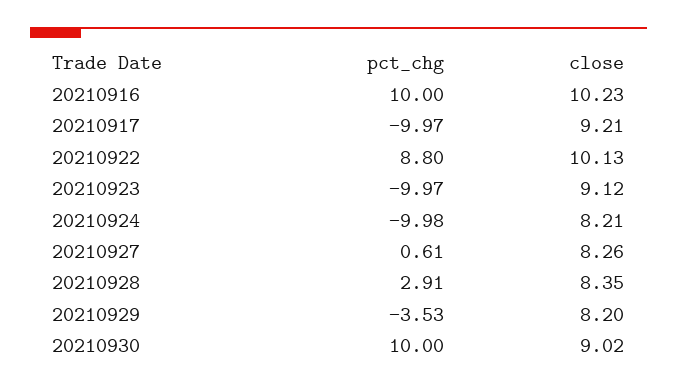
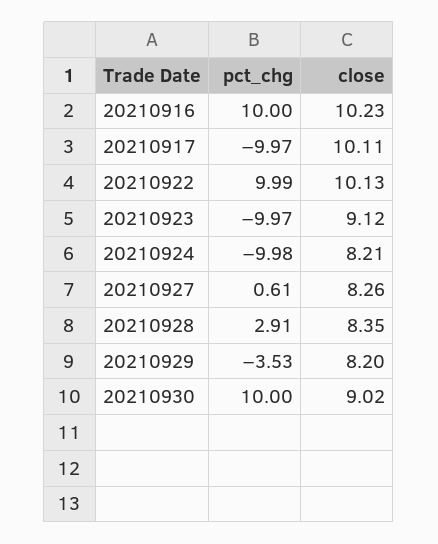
close, 20210917: 9.21 -> 10.11
pct_chg, 20210922: 8.8 -> 9.99

